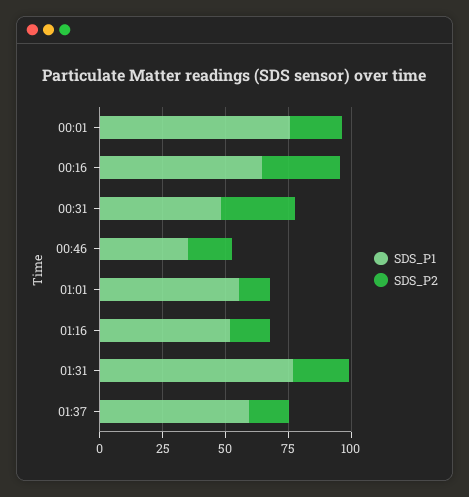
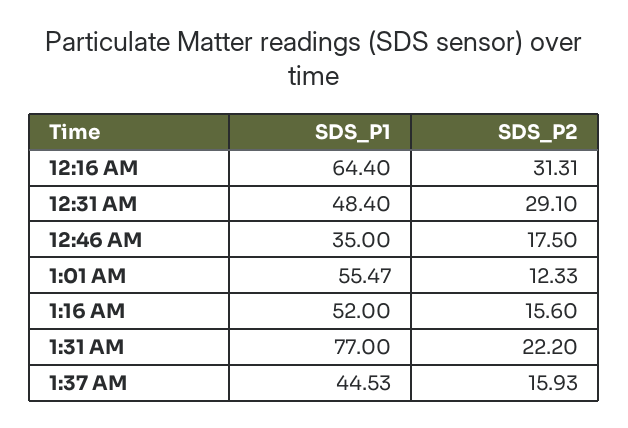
SDS_P1, 00:01: 75 -> none
SDS_P2, 00:01: 20 -> none
SDS_P1, 01:37: 60 -> 44.53

